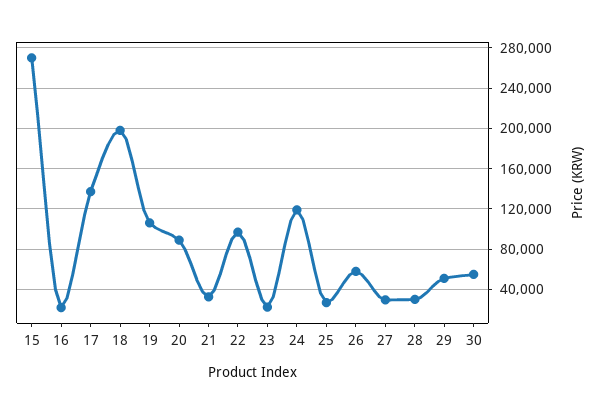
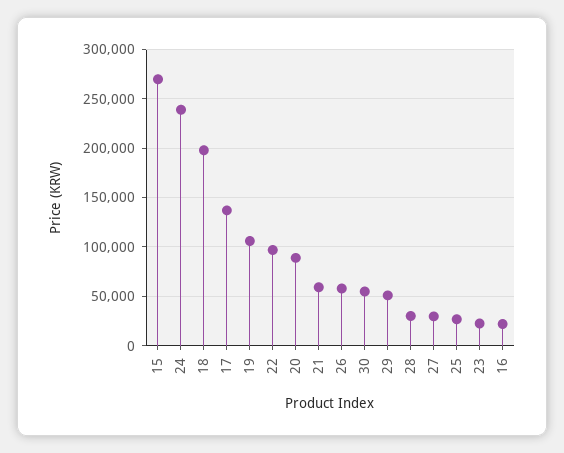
21: 30000 -> 60000
24: 120000 -> 240000

